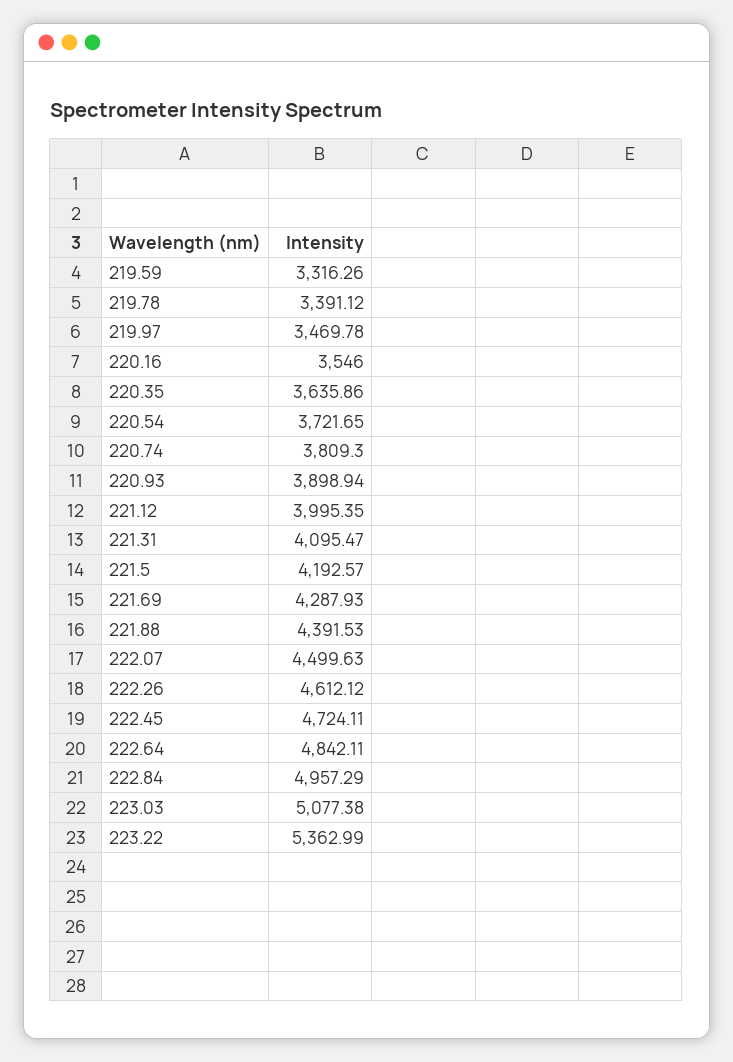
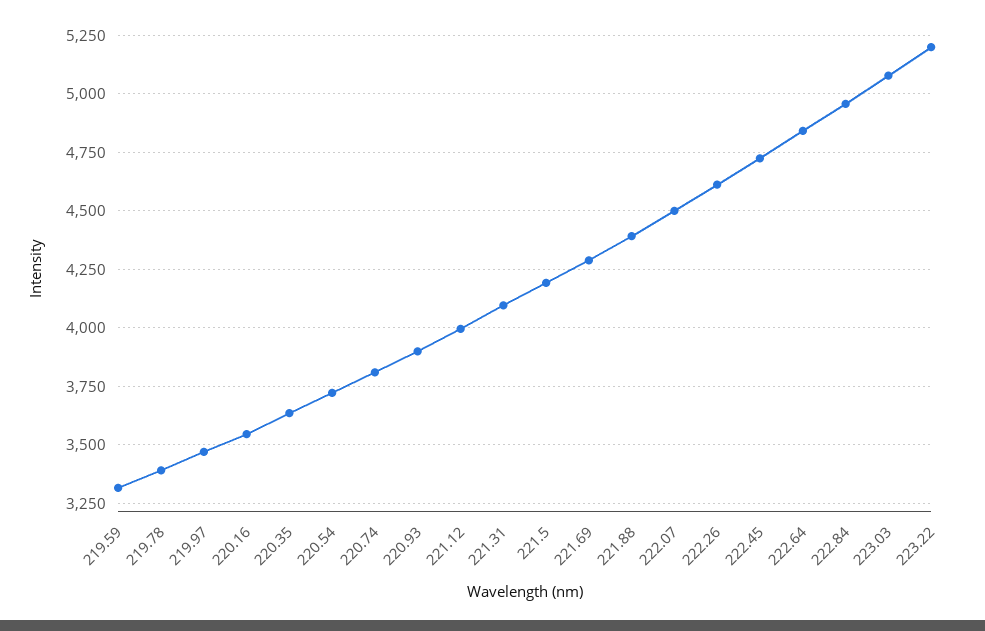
223.22: 5362.99 -> 5200

